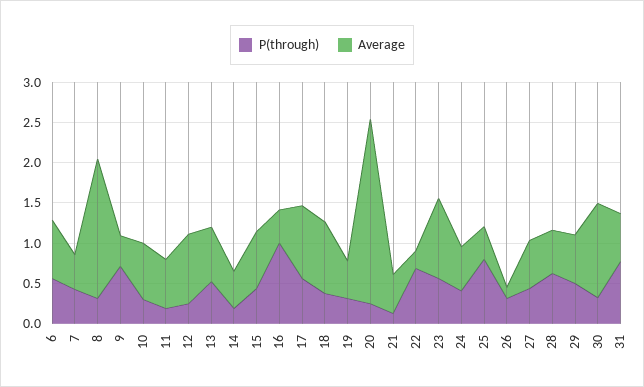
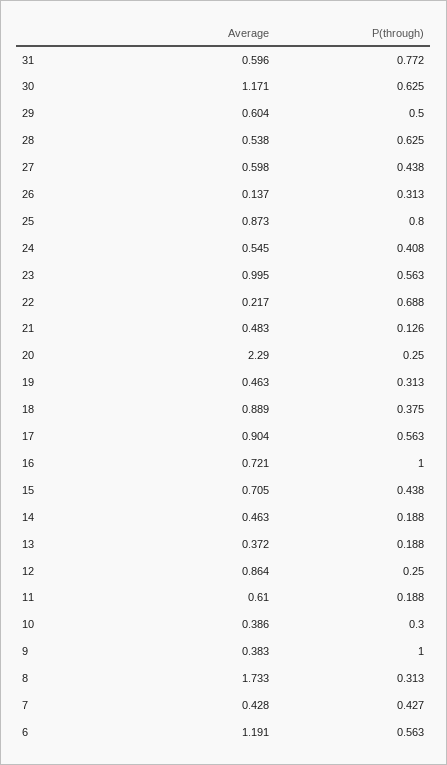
Average, 6: 0.7 -> 1.191
P(through), 9: 0.7 -> 1
Average, 10: 0.7 -> 0.386
P(through), 13: 0.5 -> 0.188
Average, 13: 0.7 -> 0.372
Average, 16: 0.4 -> 0.721
Average, 25: 0.4 -> 0.873
P(through), 30: 0.3 -> 0.625

